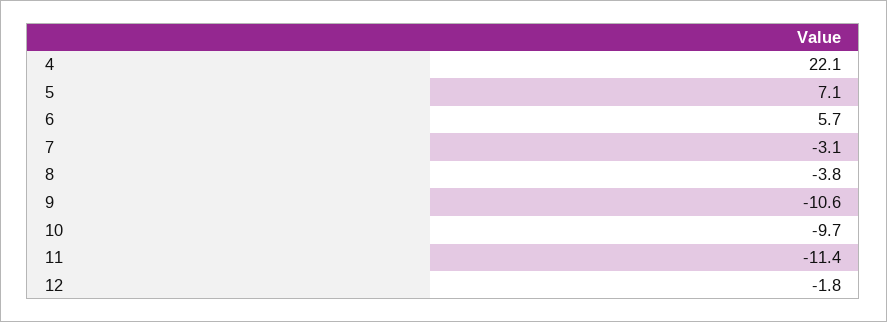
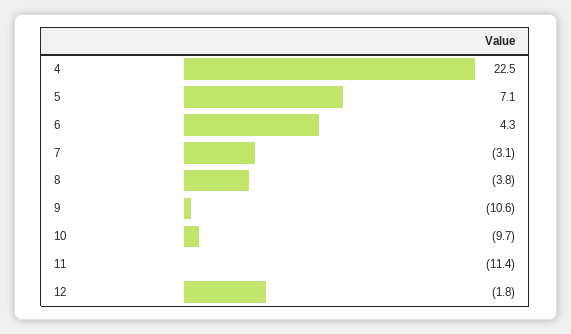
4: 22.1 -> 22.5
6: 5.7 -> 4.3

